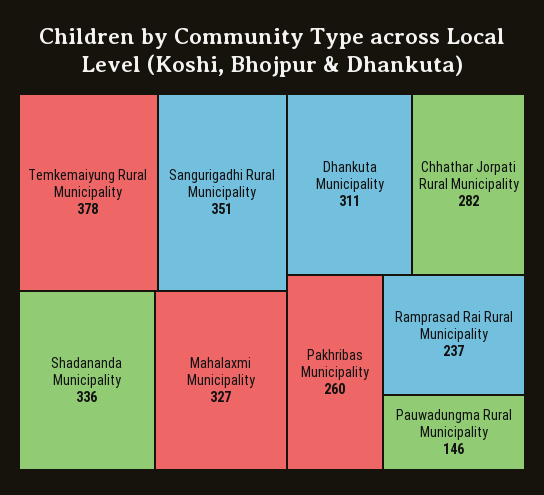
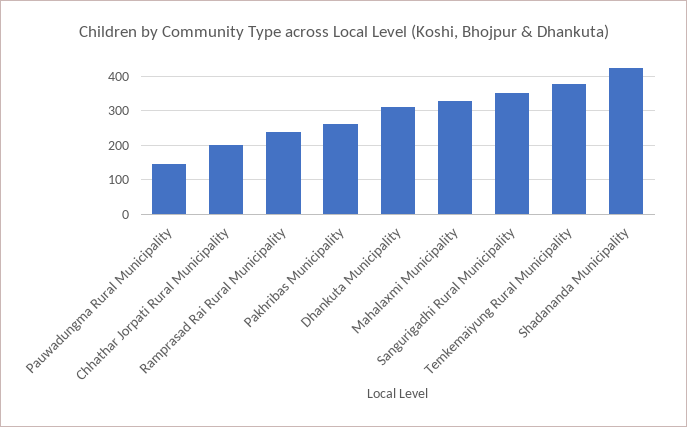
Shadananda Municipality: 336 -> 420
Chhathar Jorpati Rural Municipality: 282 -> 200

